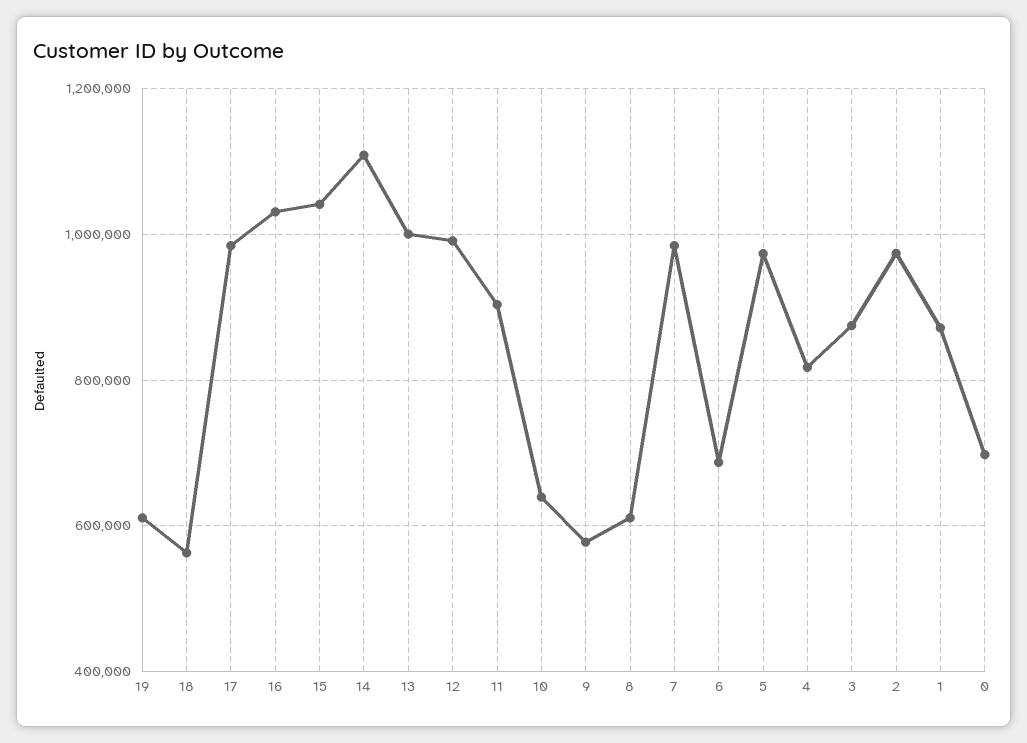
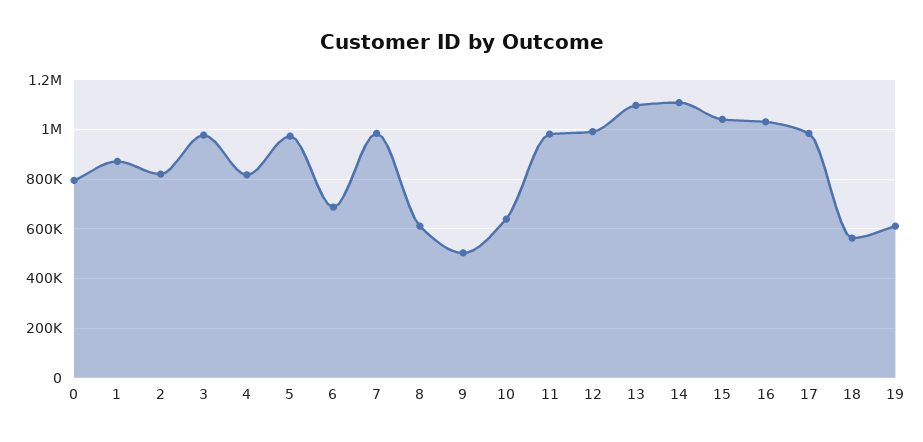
13: 1000000 -> 1100000
11: 900000 -> 975000
9: 580000 -> 500000
3: 880000 -> 975000
2: 980000 -> 825000
0: 700000 -> 800000

